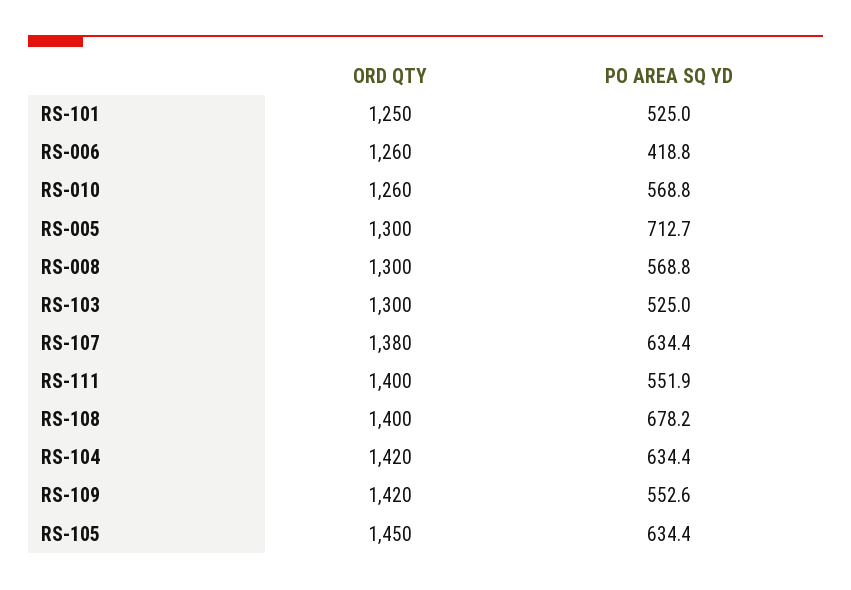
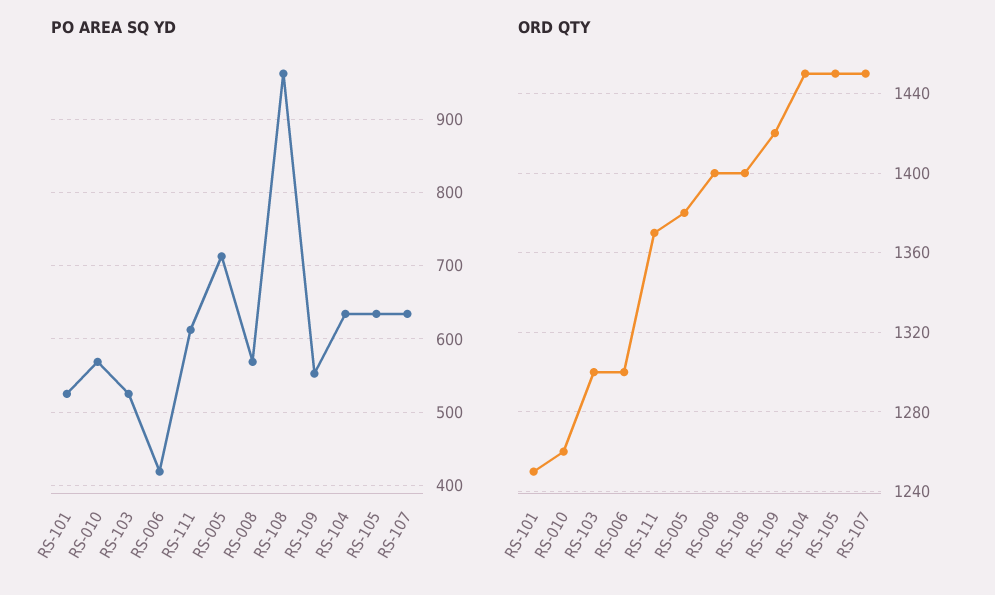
ORD QTY, RS-006: 1260 -> 1300
ORD QTY, RS-005: 1300 -> 1380
ORD QTY, RS-008: 1300 -> 1400
ORD QTY, RS-107: 1380 -> 1450
ORD QTY, RS-111: 1400 -> 1370
PO AREA SQ YD, RS-111: 551.9 -> 610
PO AREA SQ YD, RS-108: 678.2 -> 960
ORD QTY, RS-104: 1420 -> 1450

